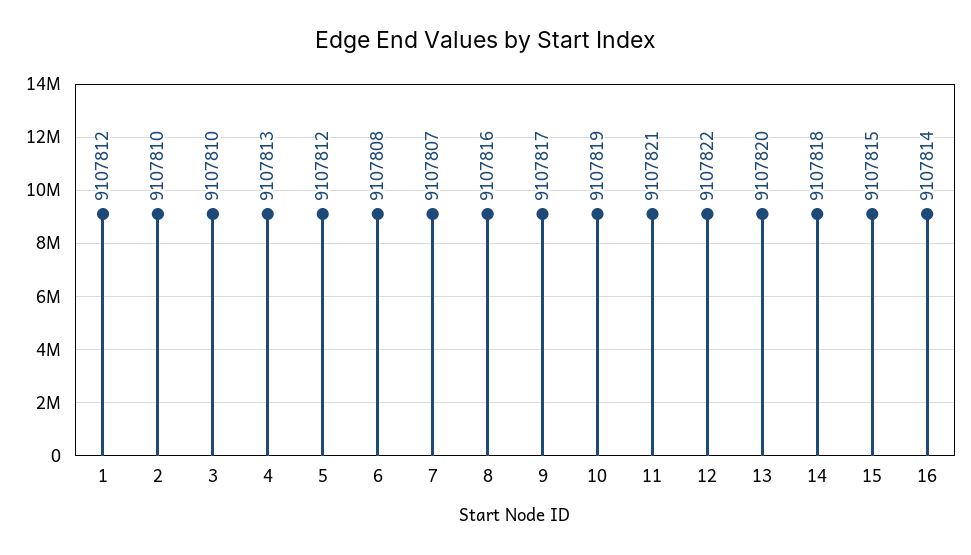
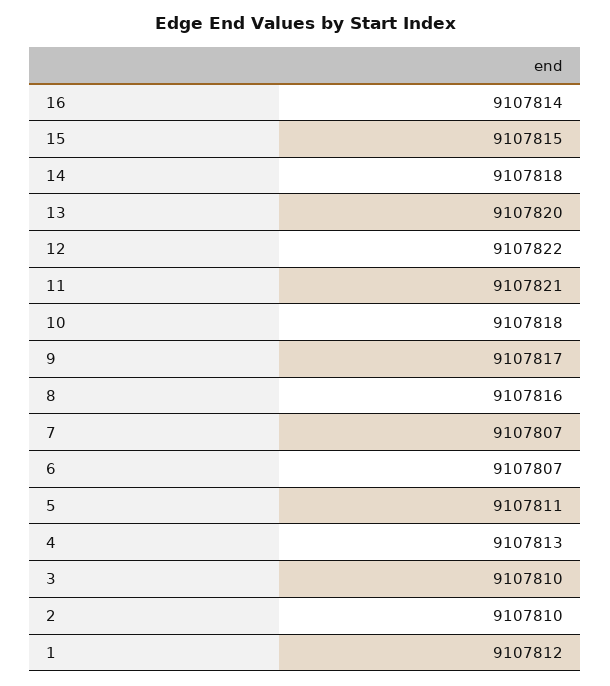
5: 9107812 -> 9107811
6: 9107808 -> 9107807
10: 9107819 -> 9107818

